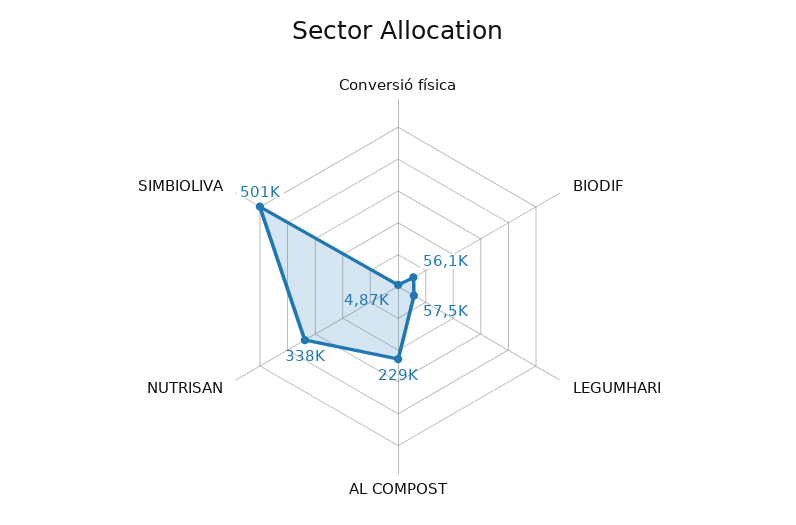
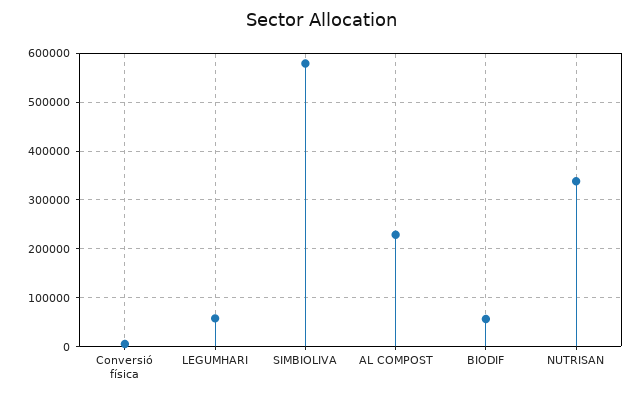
SIMBIOLIVA: 501000 -> 580000

